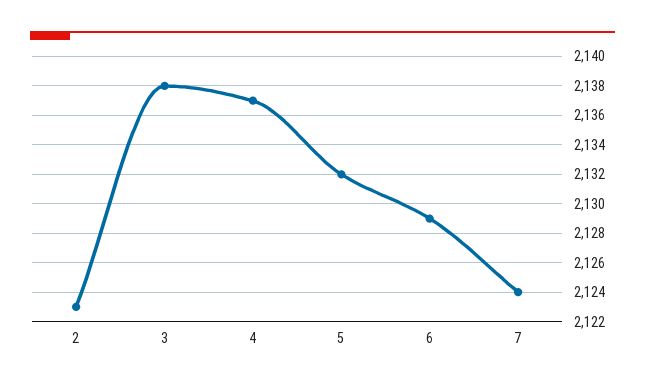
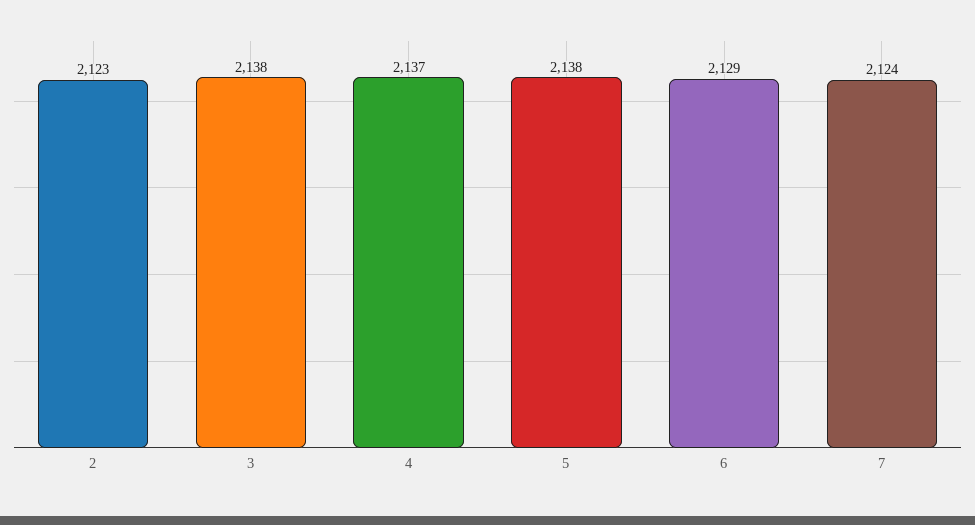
5: 2132 -> 2138

